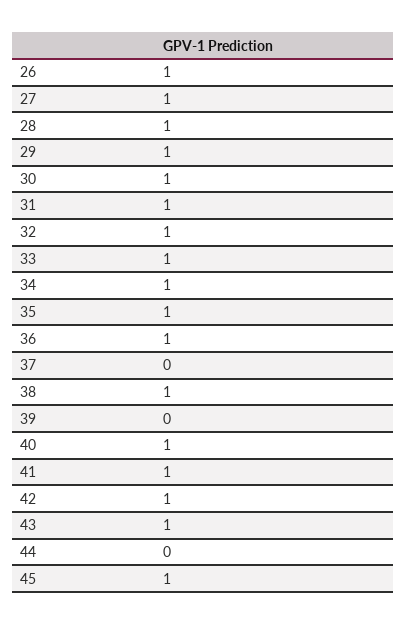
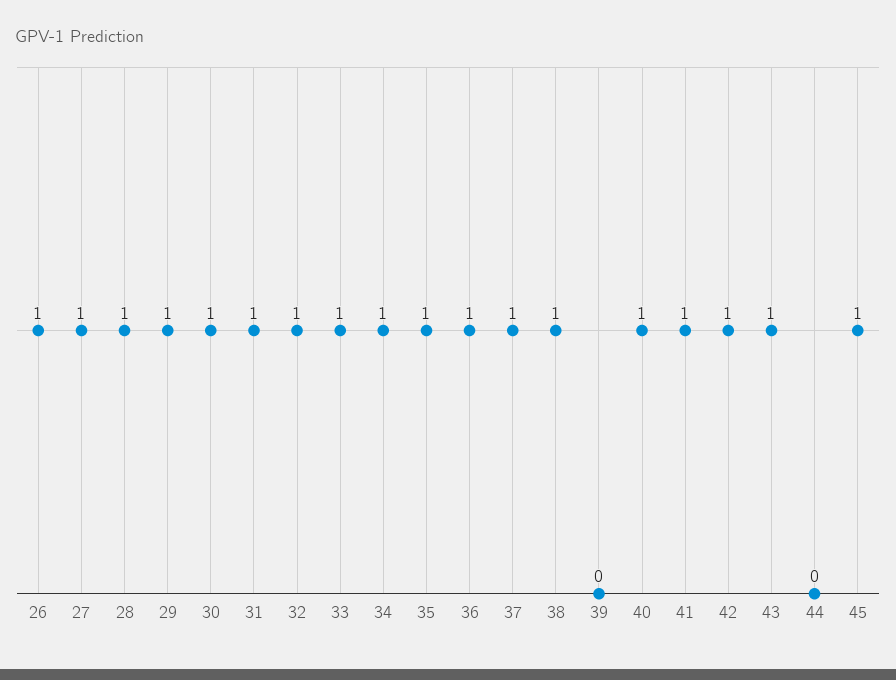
37: 0 -> 1

